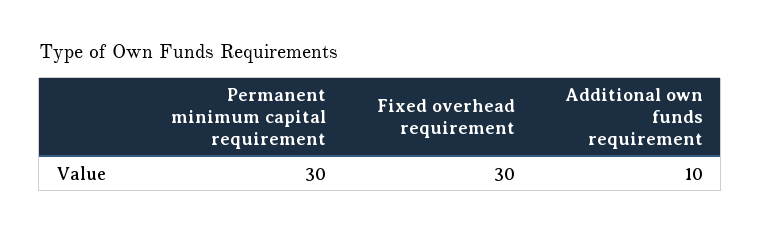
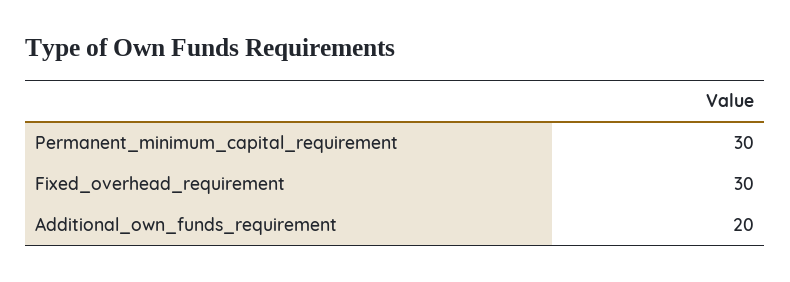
Additional own funds requirement: 10 -> 20

